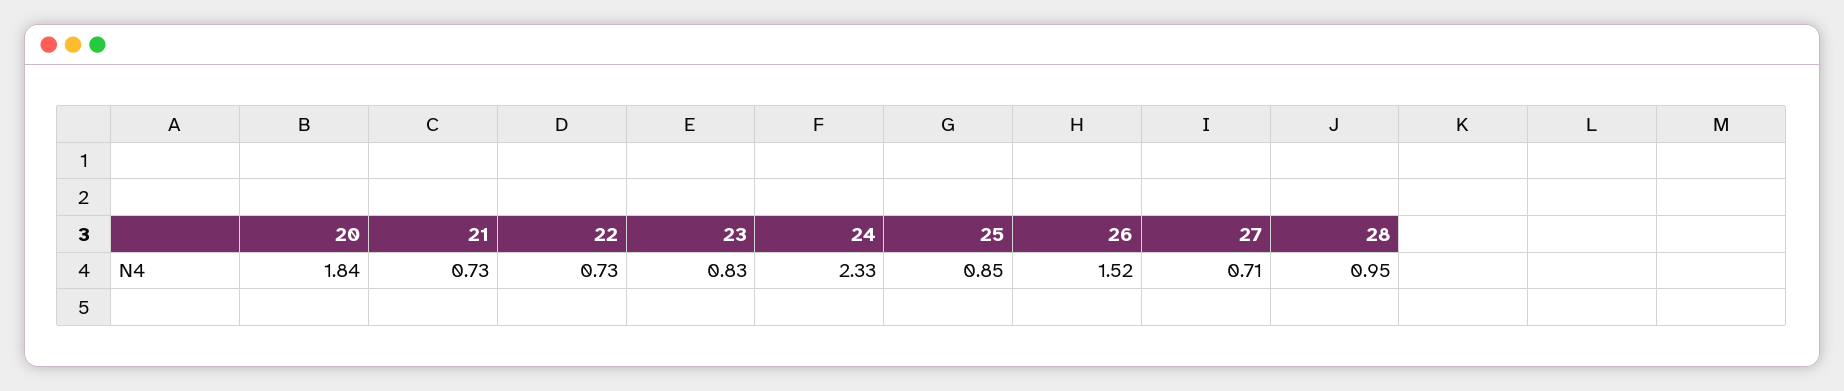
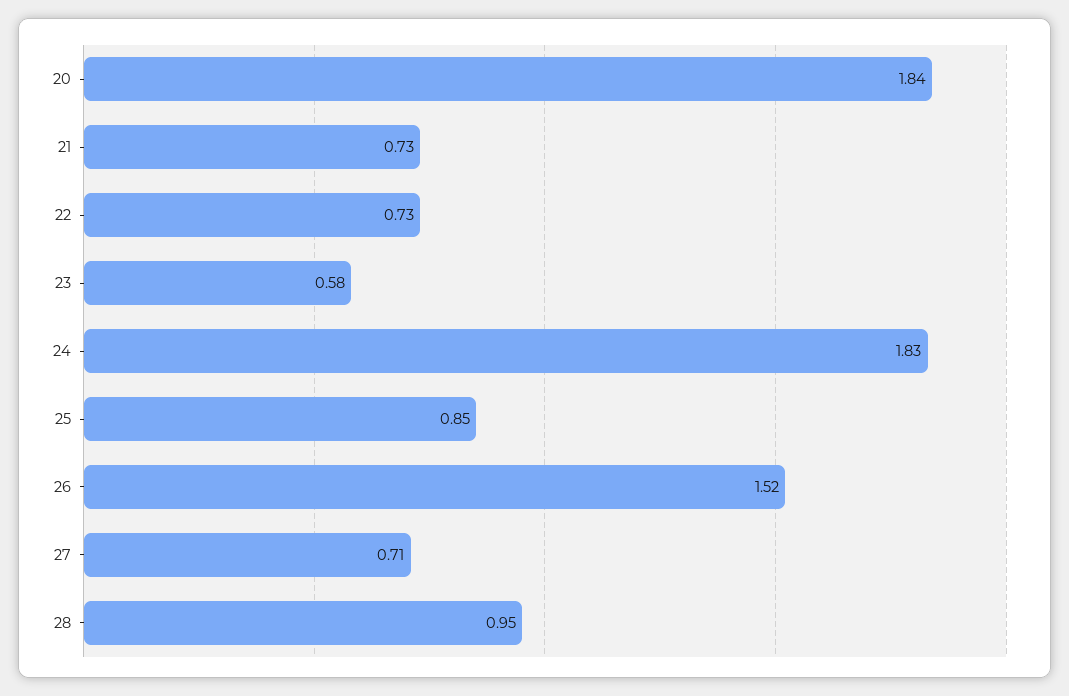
23: 0.83 -> 0.58
24: 2.33 -> 1.83

